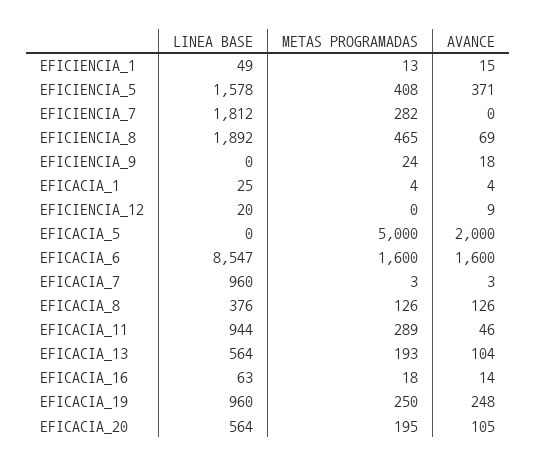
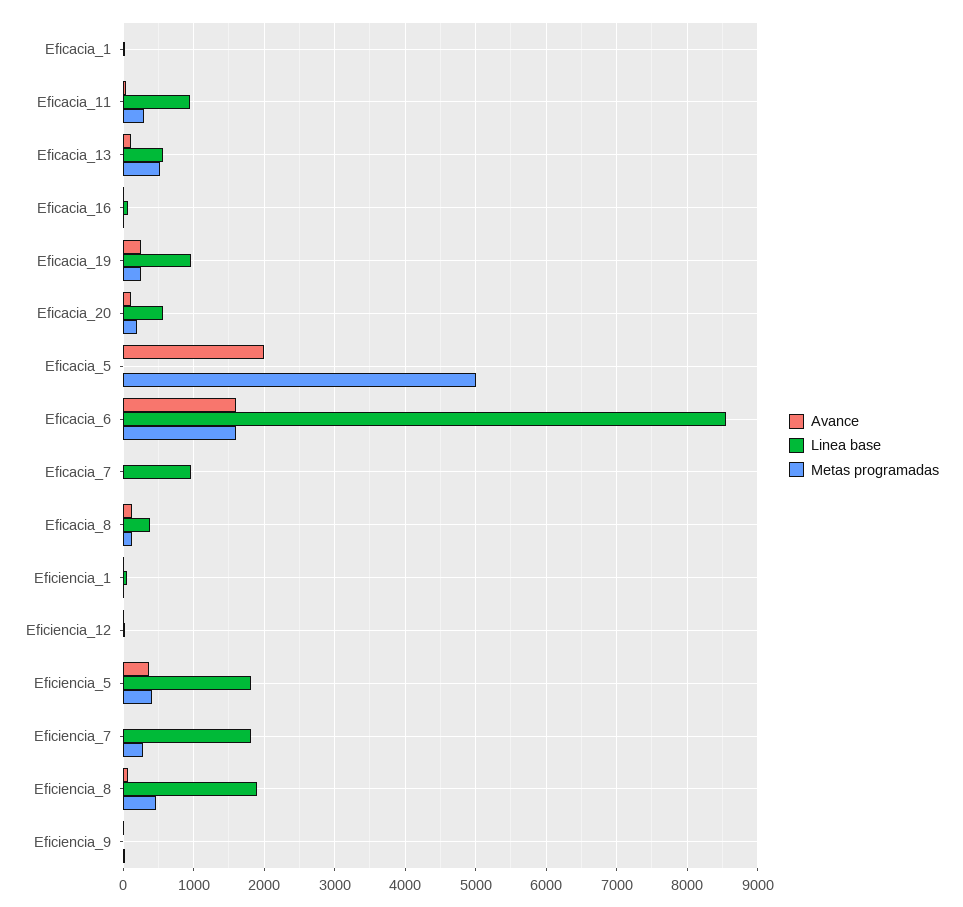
LINEA BASE, EFICIENCIA_5: 1578 -> 1800
METAS PROGRAMADAS, EFICACIA_13: 193 -> 500

